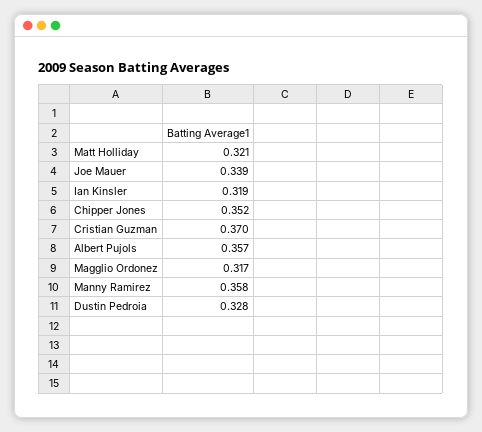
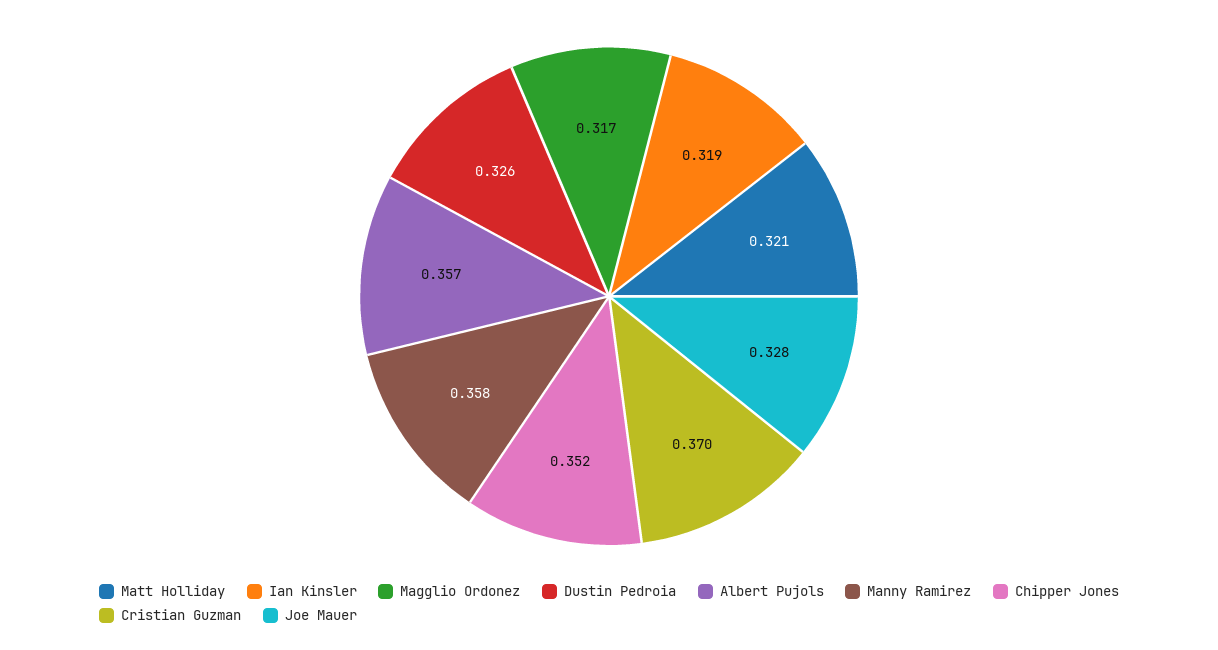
Joe Mauer: 0.339 -> 0.328
Dustin Pedroia: 0.328 -> 0.326

